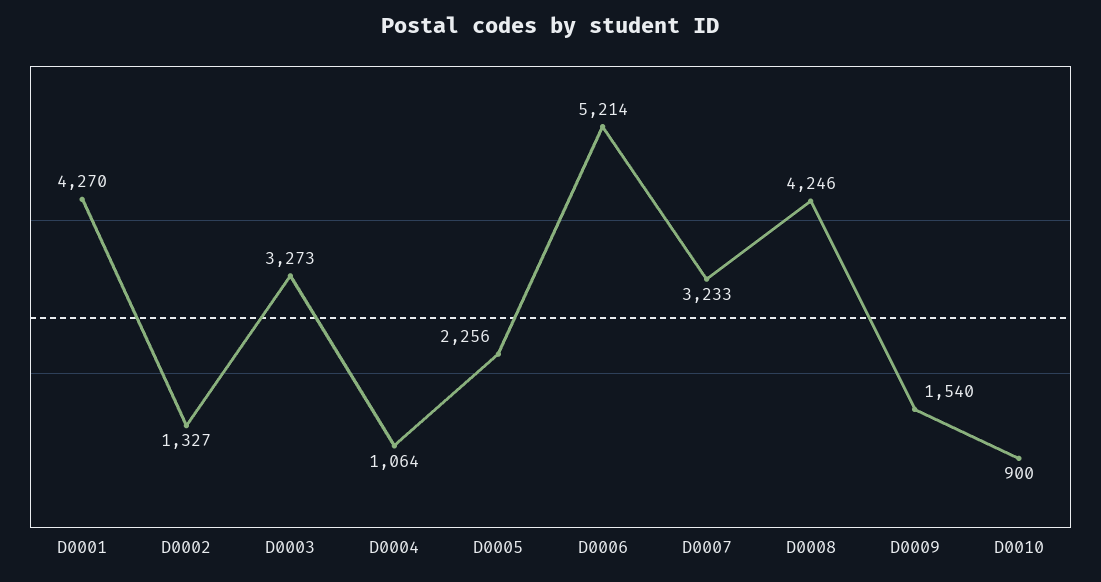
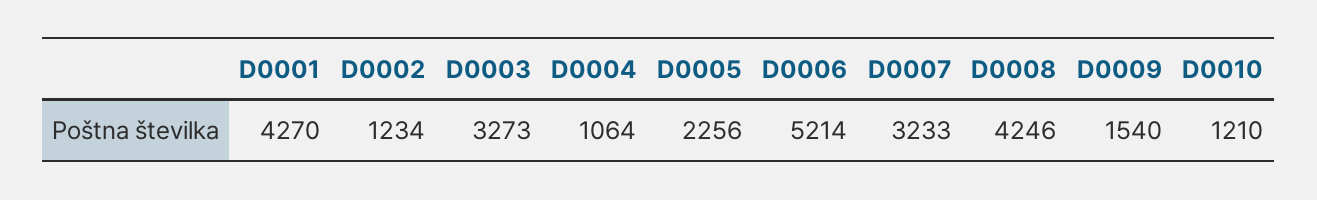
D0002: 1327 -> 1234
D0010: 900 -> 1210

